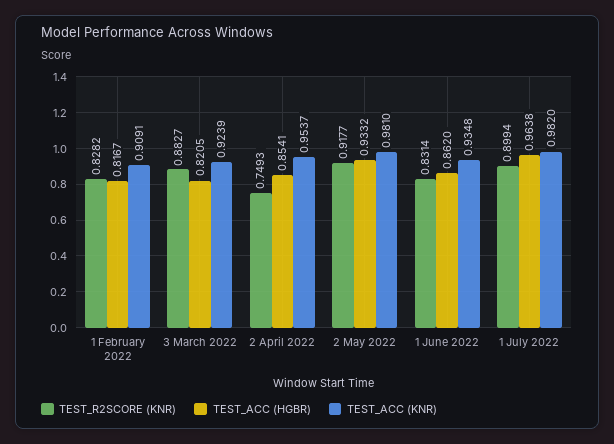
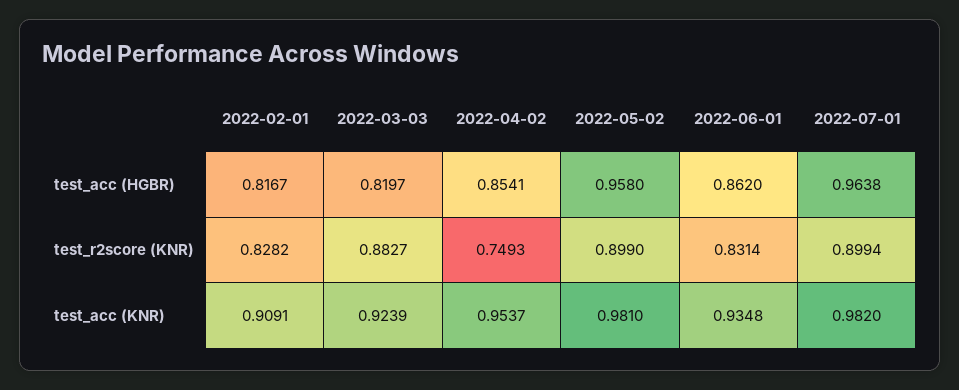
TEST_ACC (HGBR), 3 March 2022: 0.8205 -> 0.8197
TEST_R2SCORE (KNR), 2 May 2022: 0.9177 -> 0.899
TEST_ACC (HGBR), 2 May 2022: 0.9332 -> 0.958

